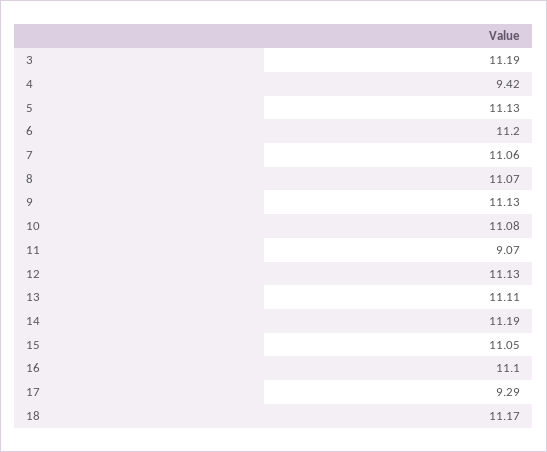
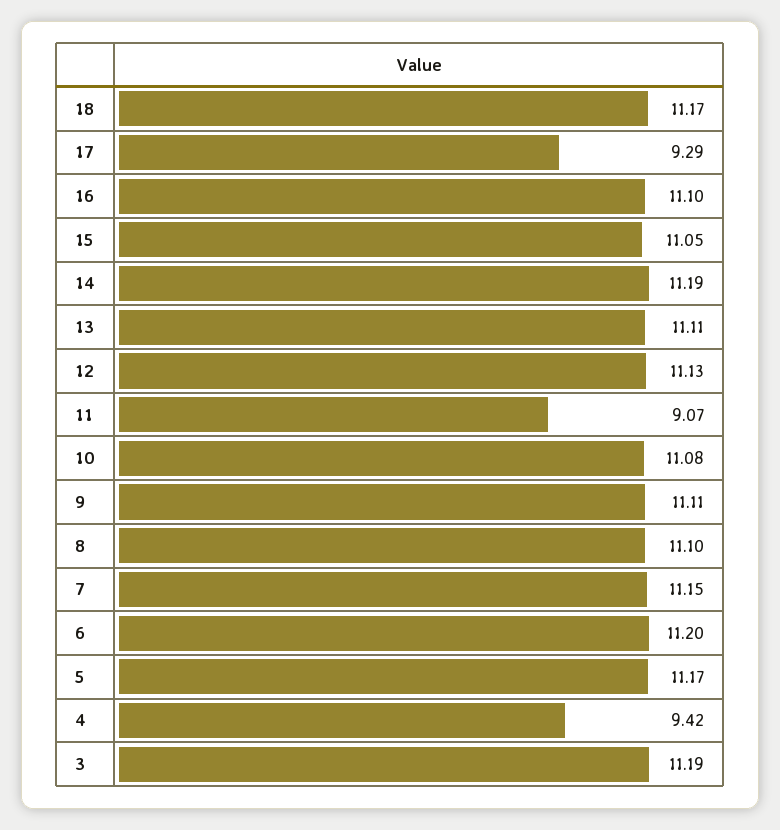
5: 11.13 -> 11.17
7: 11.06 -> 11.15
8: 11.07 -> 11.1
9: 11.13 -> 11.11

